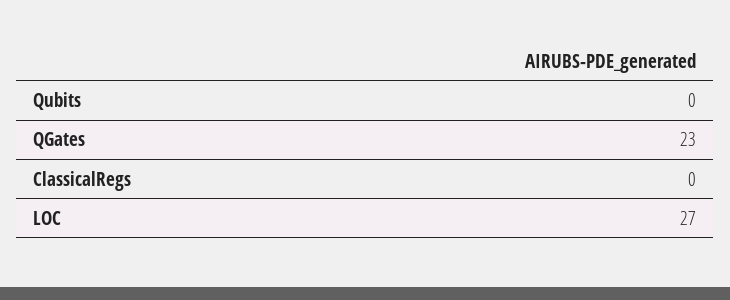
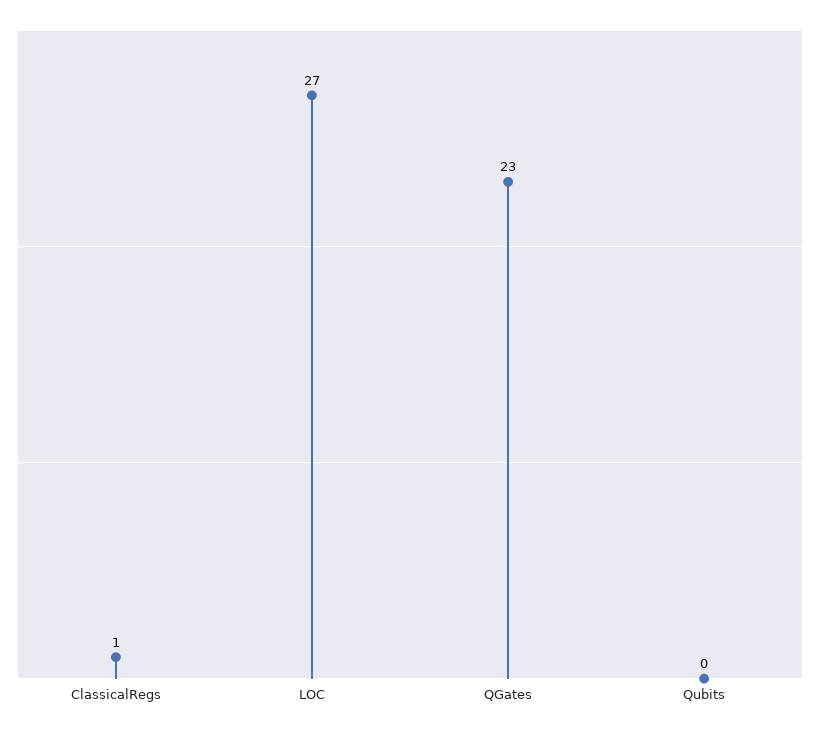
ClassicalRegs: 0 -> 1

